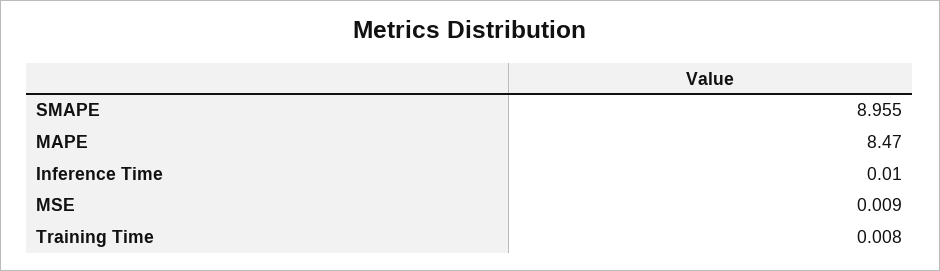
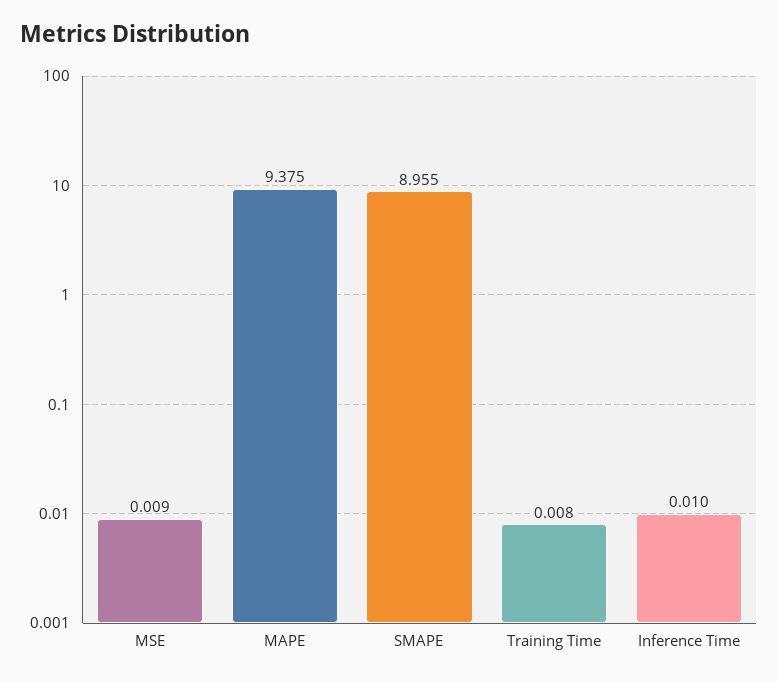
MAPE: 8.47 -> 9.375

